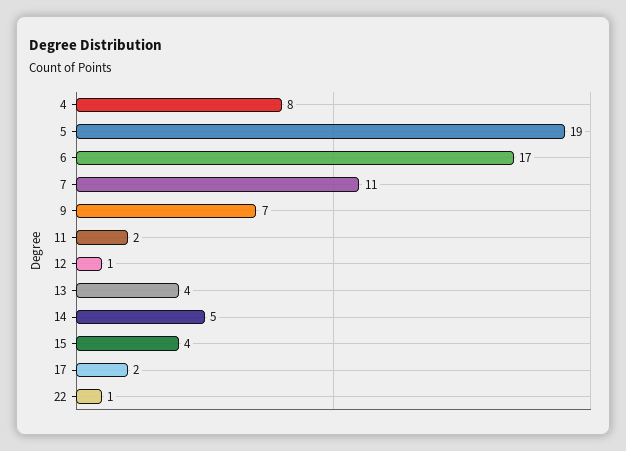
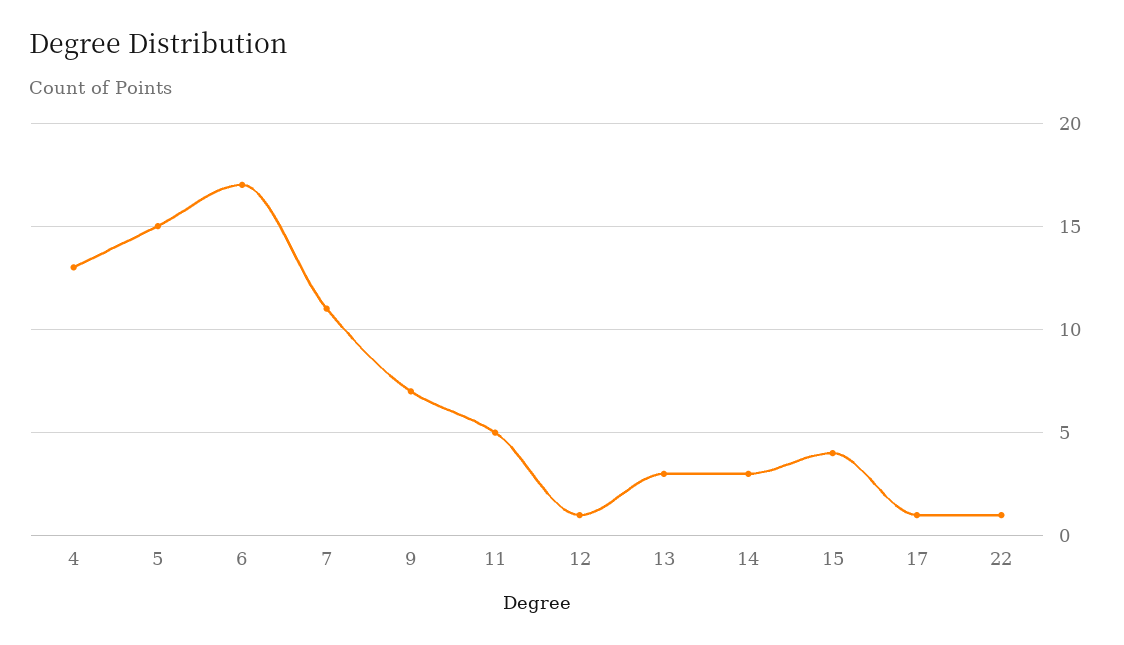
4: 8 -> 13
5: 19 -> 15
11: 2 -> 5
13: 4 -> 3
14: 5 -> 3
17: 2 -> 1

